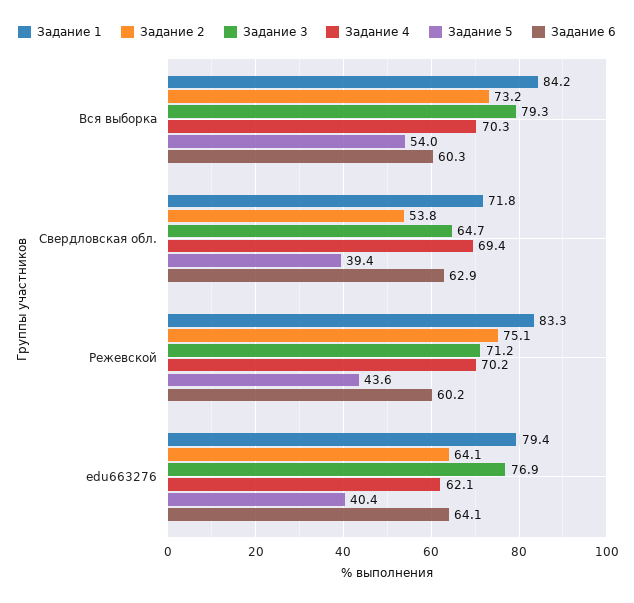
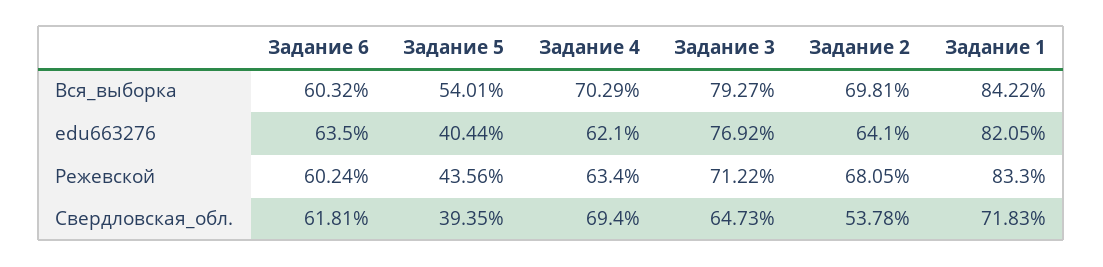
Задание 2, Вся выборка: 73.2 -> 69.81
Задание 6, Свердловская обл.: 62.9 -> 61.81
Задание 2, Режевской: 75.1 -> 68.05
Задание 4, Режевской: 70.2 -> 63.4
Задание 1, edu663276: 79.4 -> 82.05
Задание 6, edu663276: 64.1 -> 63.5

